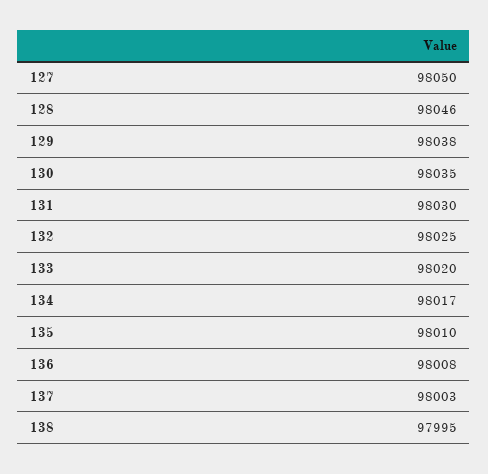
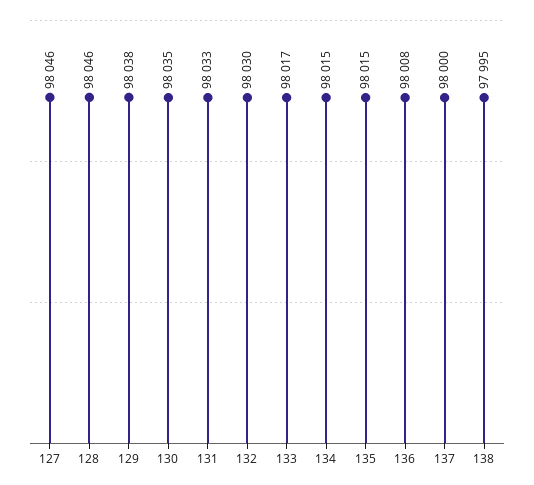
127: 98050 -> 98046
131: 98030 -> 98033
132: 98025 -> 98030
133: 98020 -> 98017
134: 98017 -> 98015
135: 98010 -> 98015
137: 98003 -> 98000

